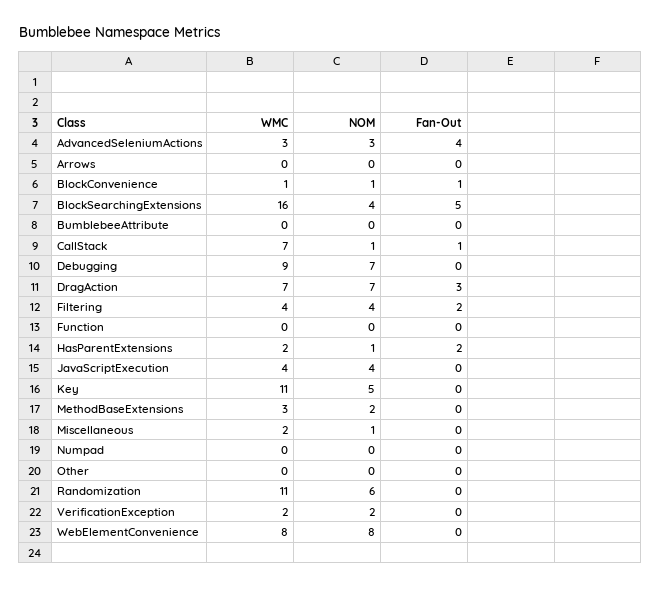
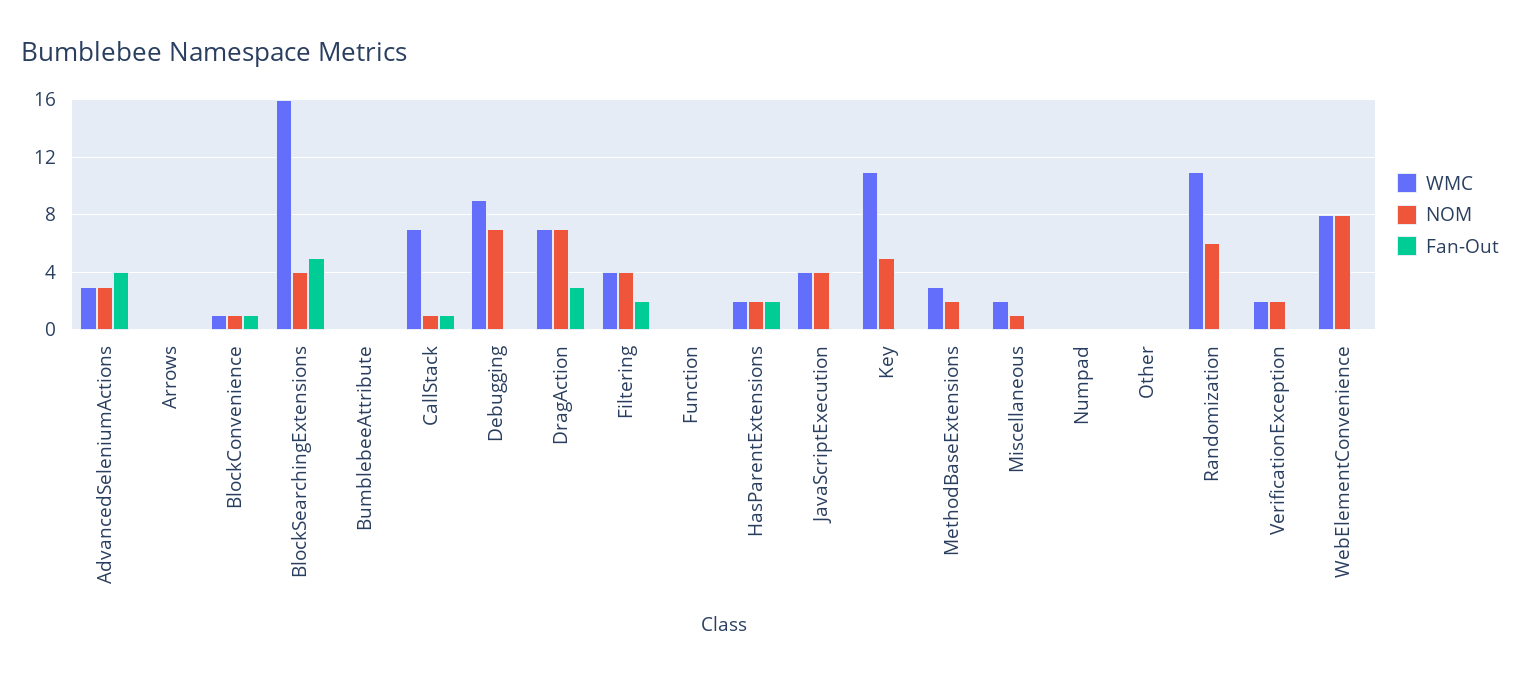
NOM, HasParentExtensions: 1 -> 2

